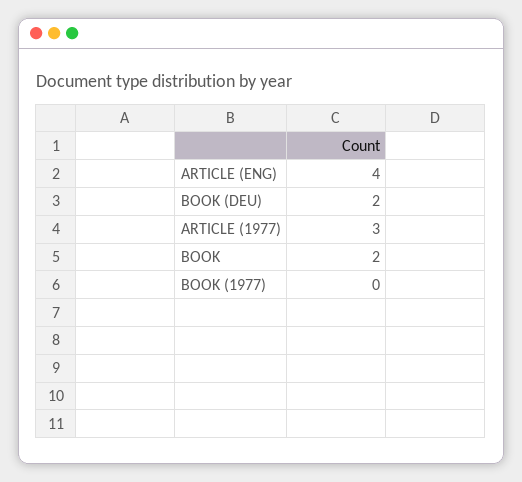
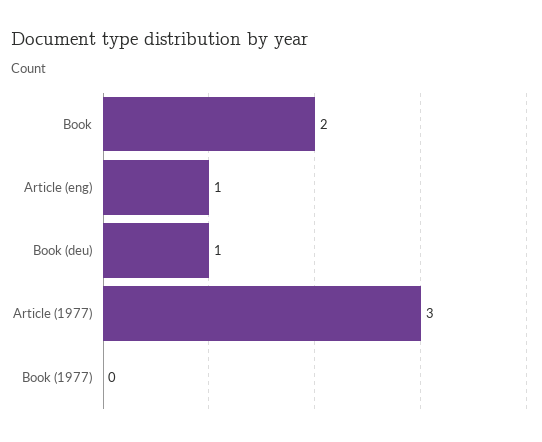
ARTICLE (ENG): 4 -> 1
BOOK (DEU): 2 -> 1

